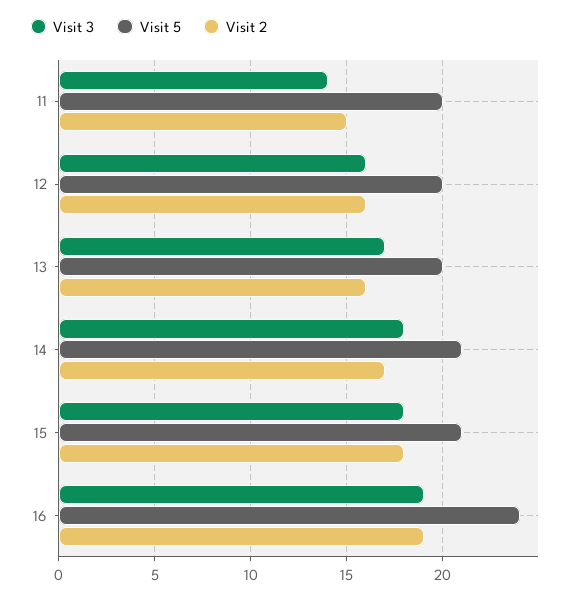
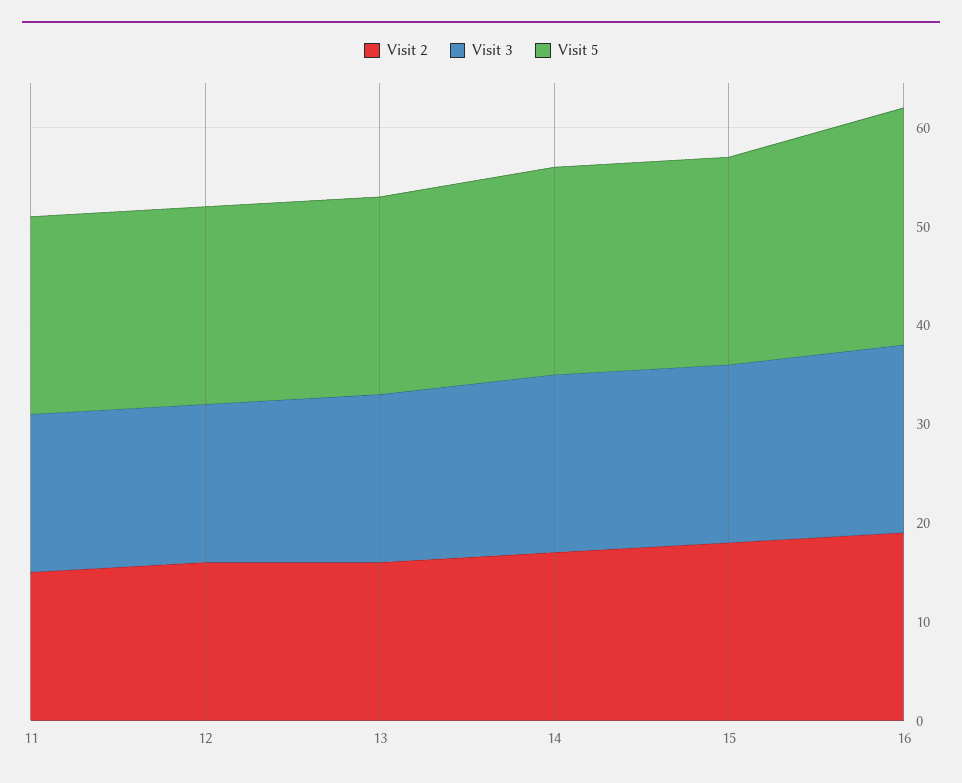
Visit 3, 11: 14 -> 16

